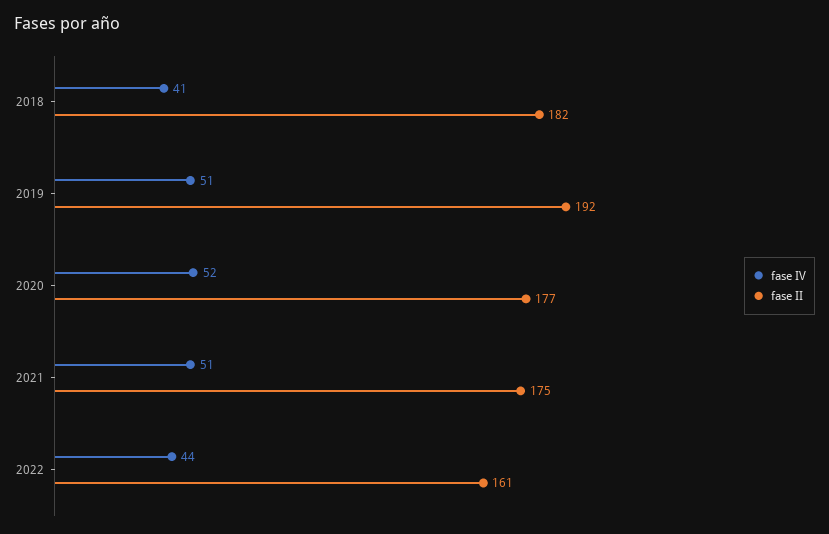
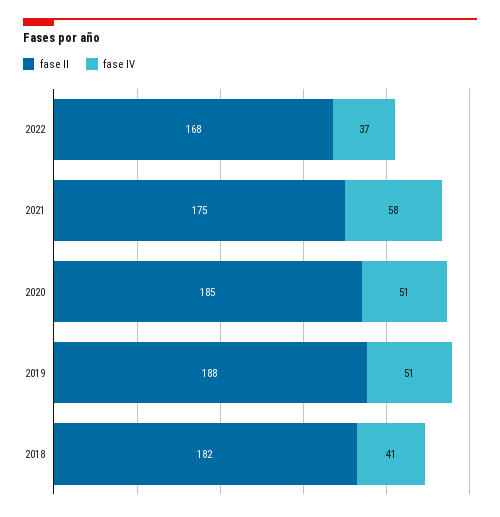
fase II, 2019: 192 -> 188
fase IV, 2020: 52 -> 51
fase II, 2020: 177 -> 185
fase IV, 2021: 51 -> 58
fase IV, 2022: 44 -> 37
fase II, 2022: 161 -> 168

